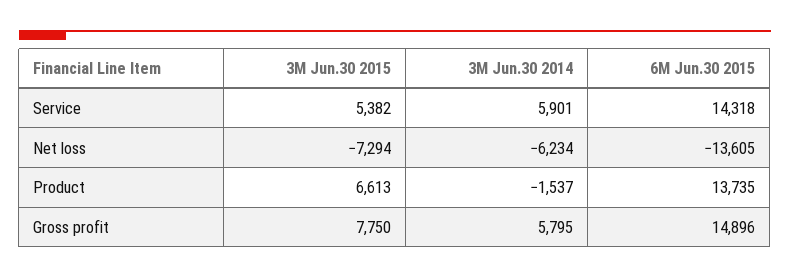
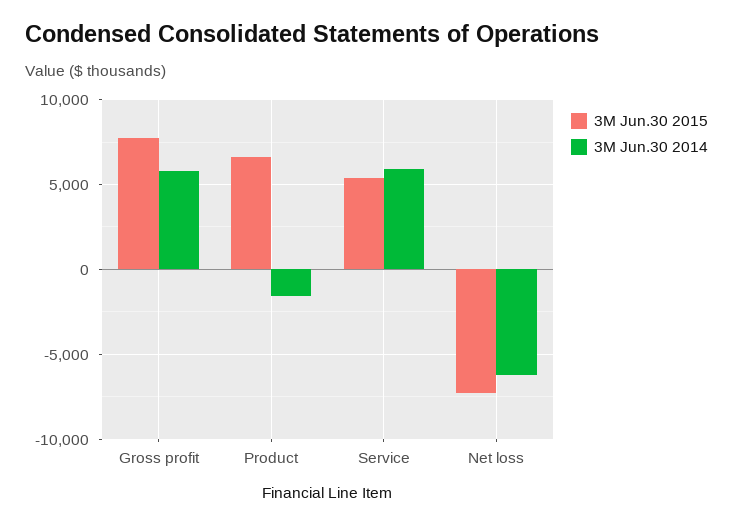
6M Jun.30 2015, Service: 14318 -> none
6M Jun.30 2015, Net loss: -13605 -> none
6M Jun.30 2015, Product: 13735 -> none
6M Jun.30 2015, Gross profit: 14896 -> none

